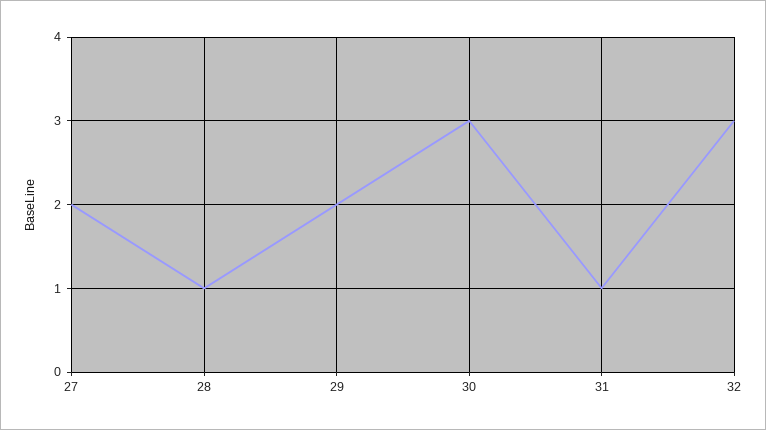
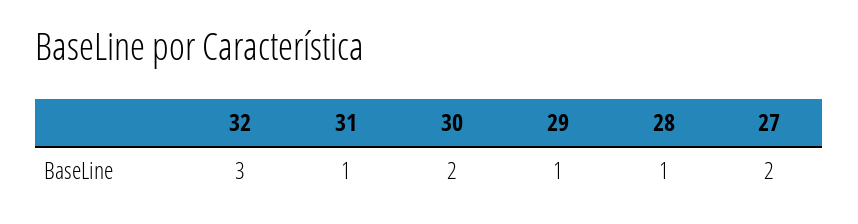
29: 2 -> 1
30: 3 -> 2

